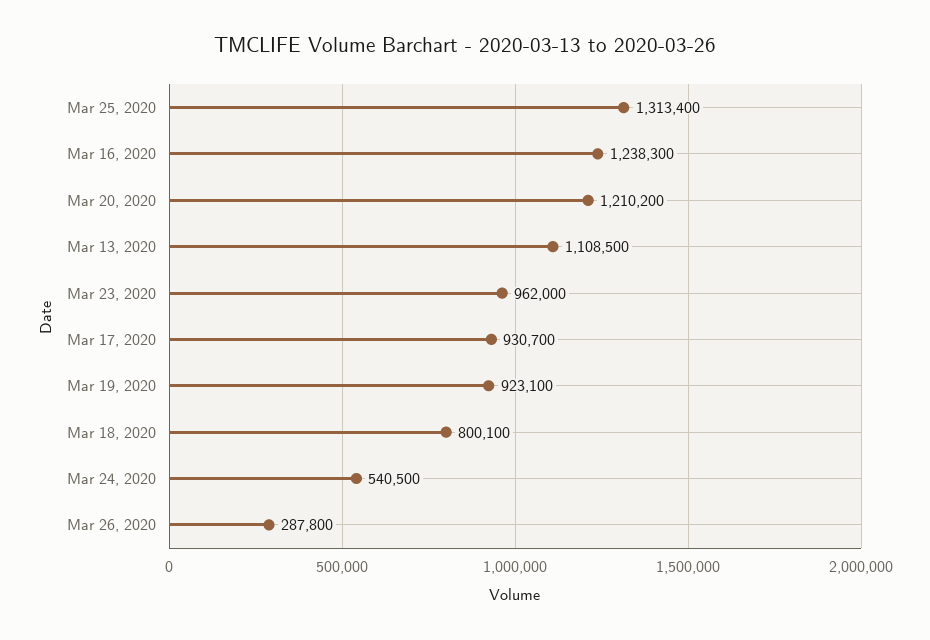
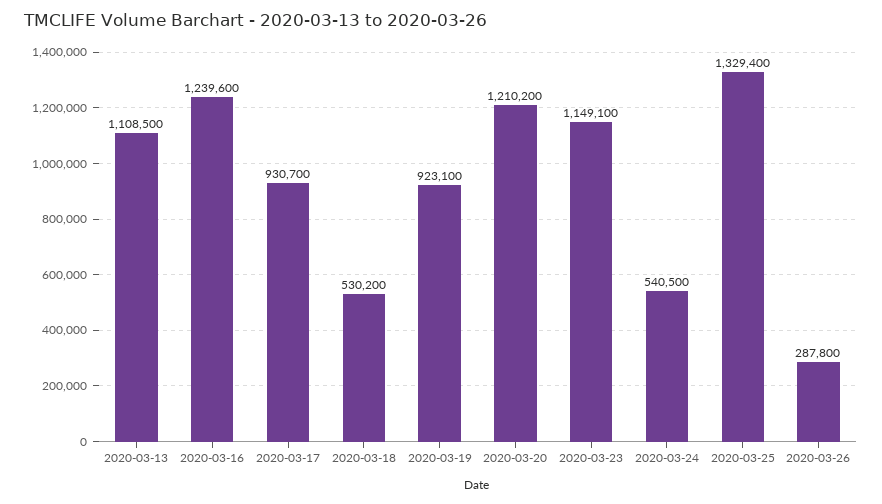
Mar 25, 2020: 1313400 -> 1329400
Mar 16, 2020: 1238300 -> 1239600
Mar 23, 2020: 962000 -> 1149100
Mar 18, 2020: 800100 -> 530200

